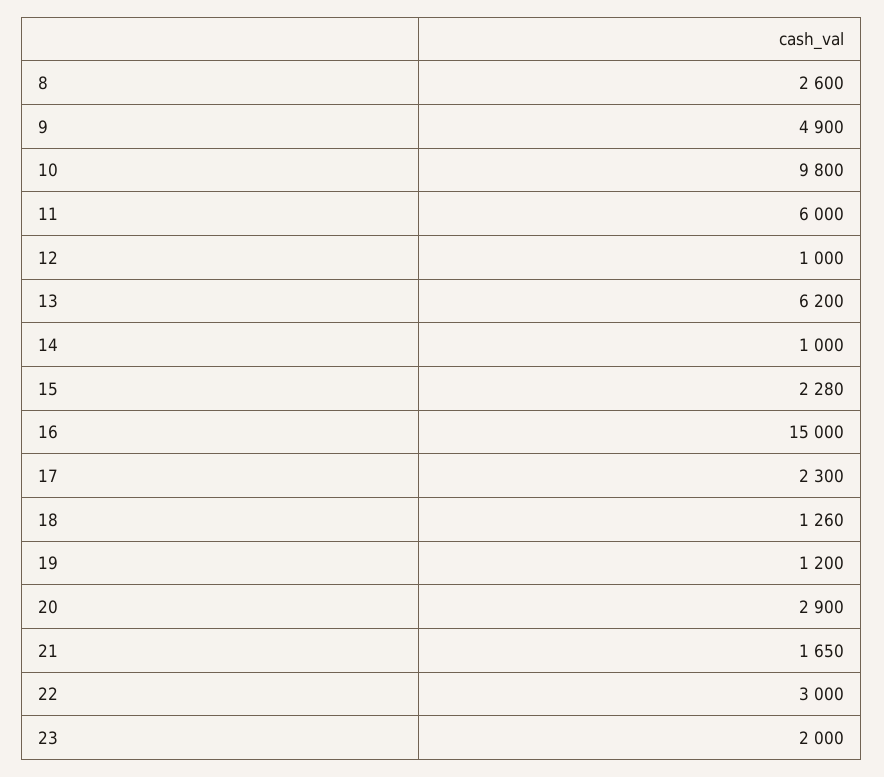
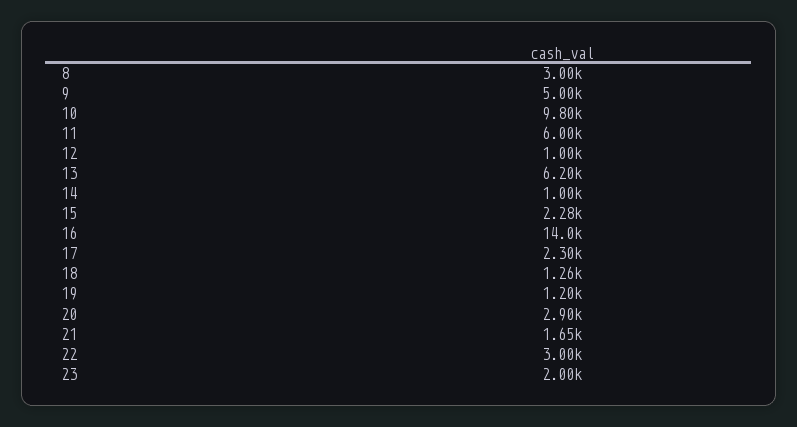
8: 2600 -> 3000
9: 4900 -> 5000
16: 15000 -> 14000

